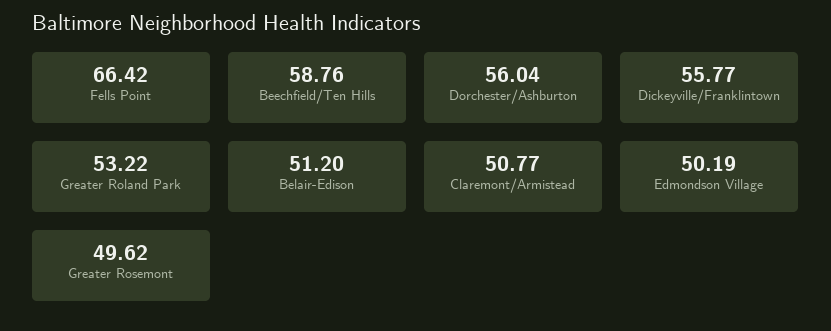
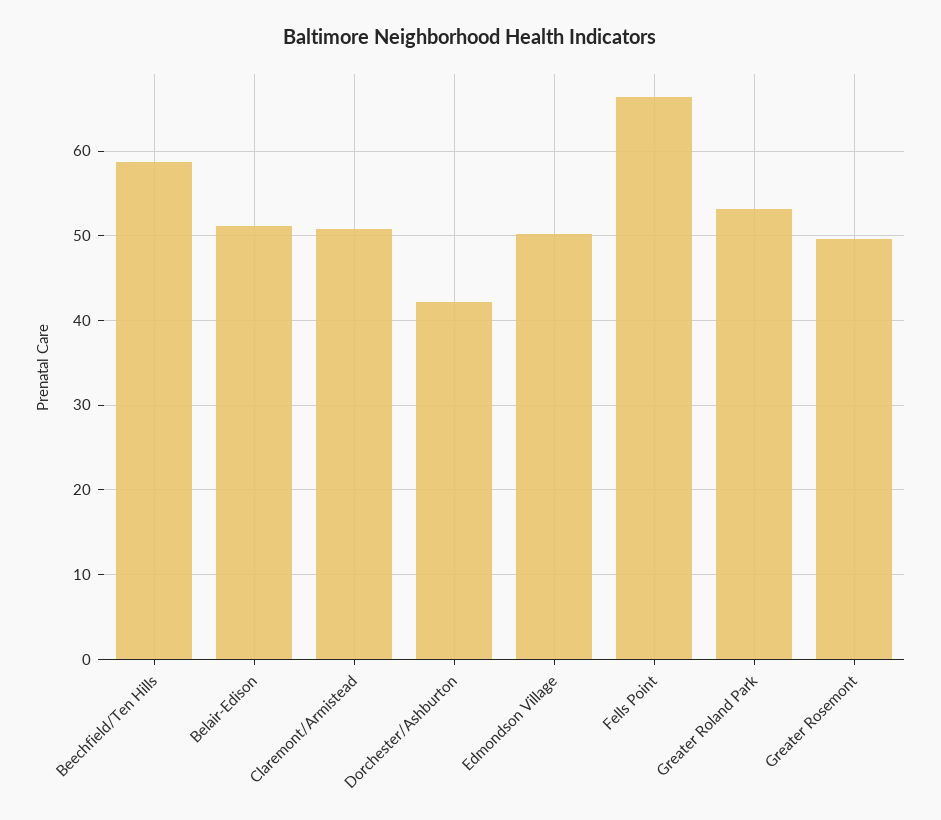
Dorchester/Ashburton: 56.04 -> 42
Dickeyville/Franklintown: 55.77 -> none

